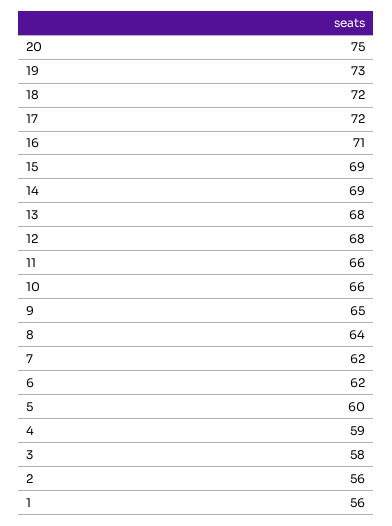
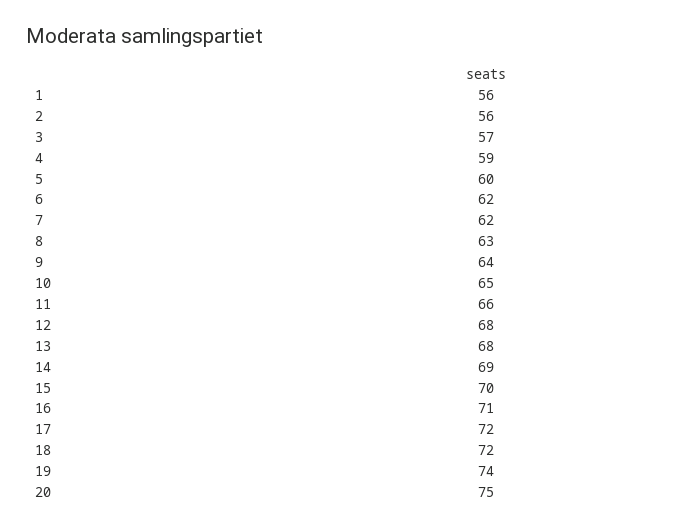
19: 73 -> 74
15: 69 -> 70
10: 66 -> 65
9: 65 -> 64
8: 64 -> 63
3: 58 -> 57

